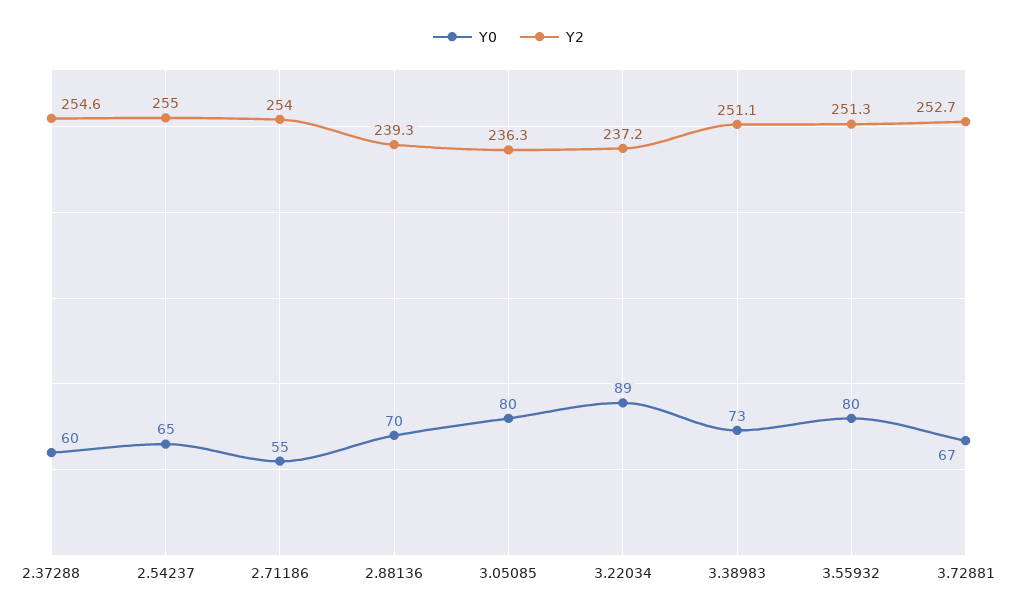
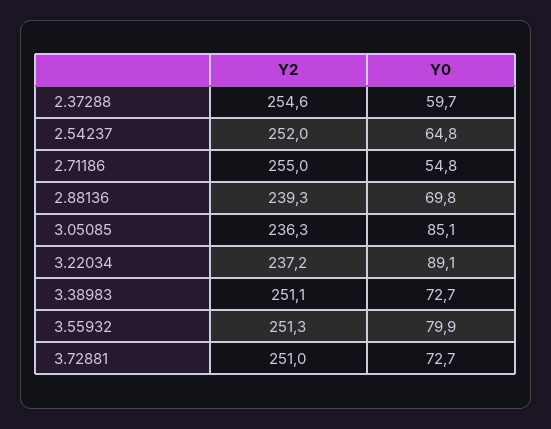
Y2, 2.54237: 255 -> 252
Y2, 2.71186: 254 -> 255
Y0, 3.05085: 80 -> 85.1
Y0, 3.72881: 67 -> 72.7
Y2, 3.72881: 252.7 -> 251

